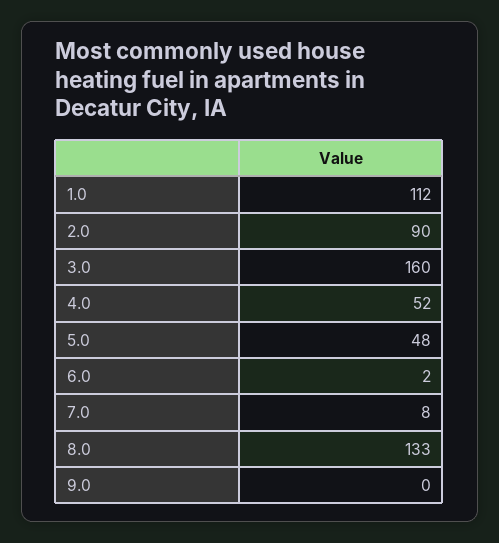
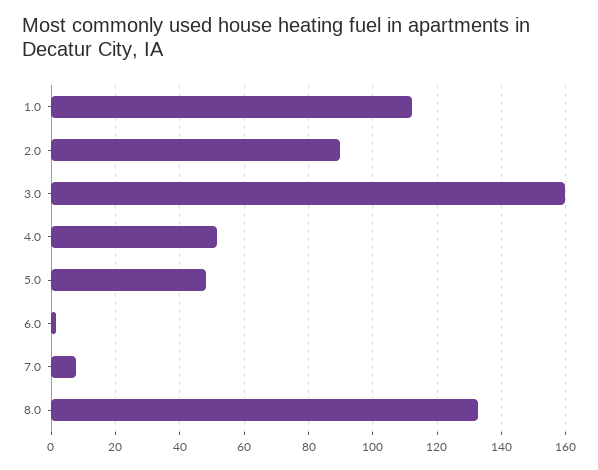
9.0: 0 -> none

